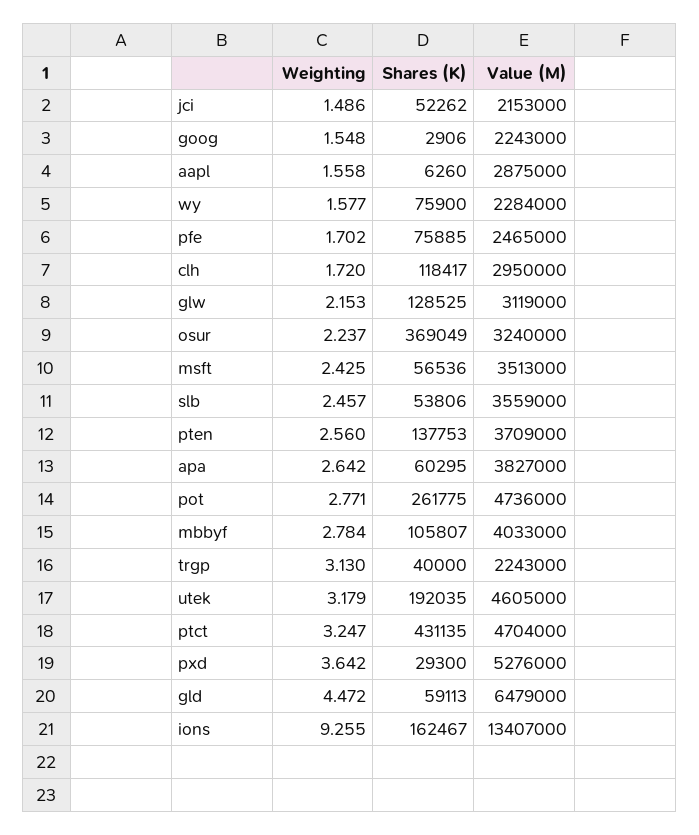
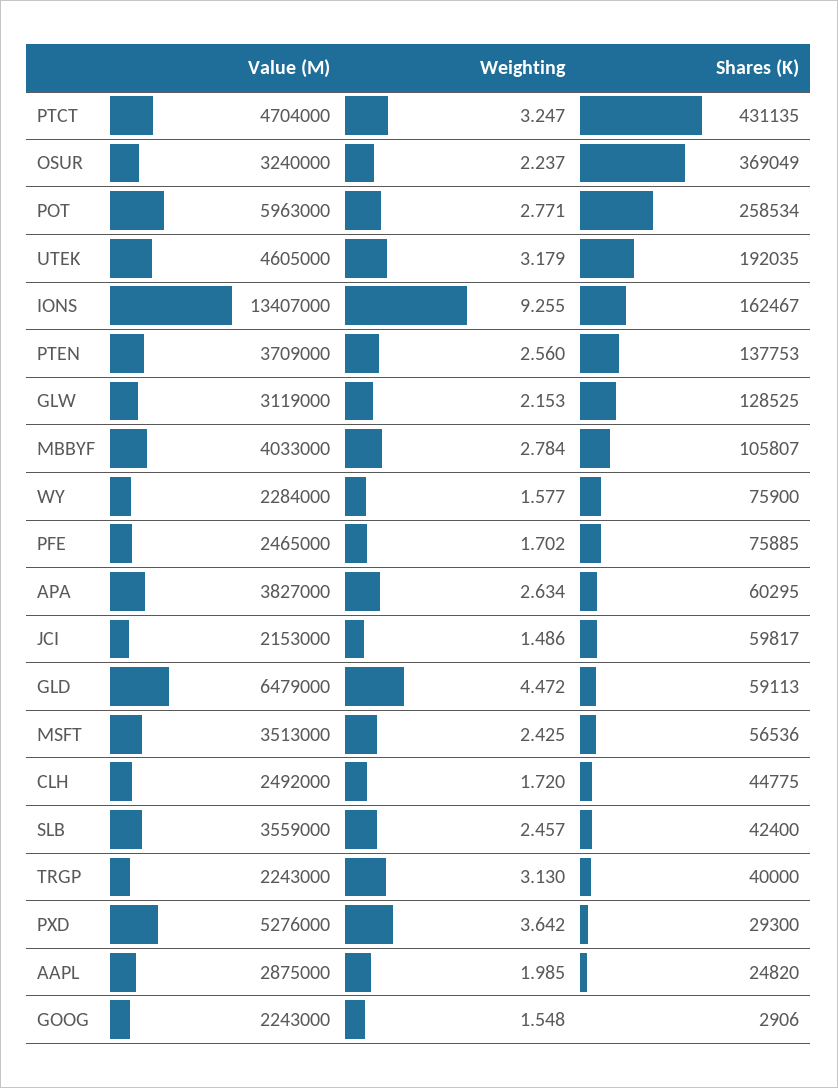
Shares (K), jci: 52262 -> 59817
Weighting, aapl: 1.558 -> 1.985
Shares (K), aapl: 6260 -> 24820
Shares (K), clh: 118417 -> 44775
Value (M), clh: 2950000 -> 2492000
Shares (K), slb: 53806 -> 42400
Weighting, apa: 2.642 -> 2.634
Shares (K), pot: 261775 -> 258534
Value (M), pot: 4736000 -> 5963000

